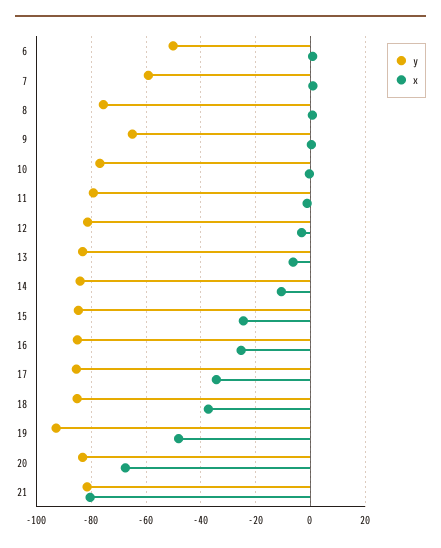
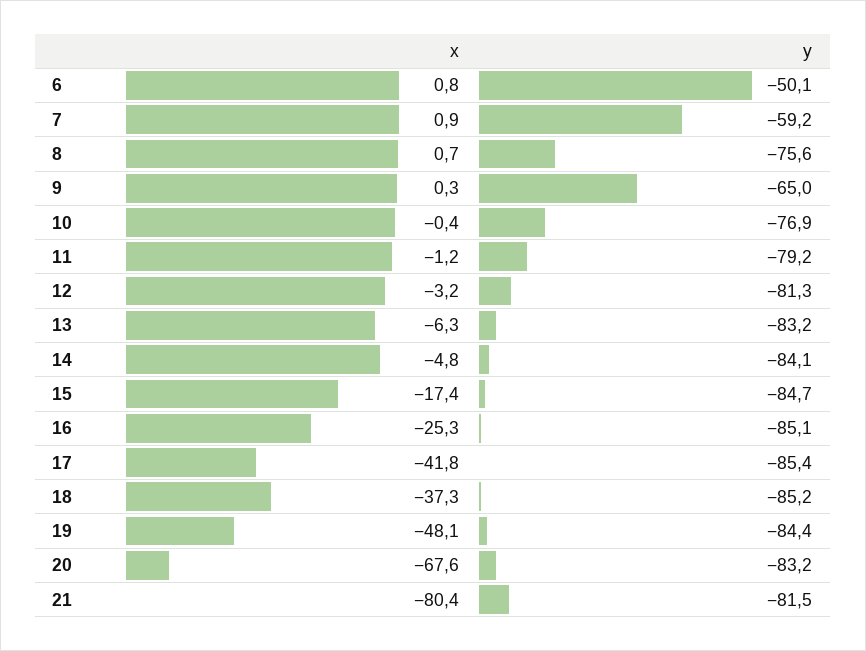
x, 14: -10 -> -4.8
x, 15: -25 -> -17.4
x, 17: -35 -> -41.8
y, 19: -92.5 -> -84.4

